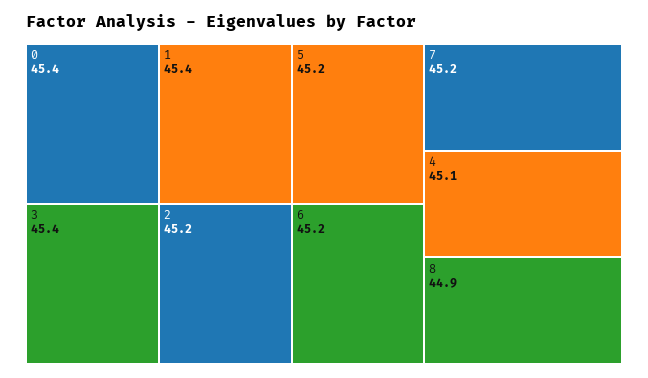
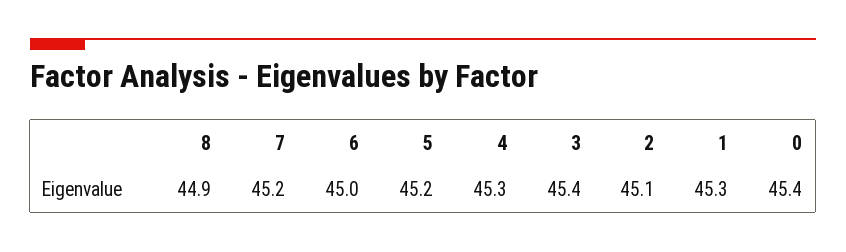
1: 45.4 -> 45.3
2: 45.2 -> 45.1
6: 45.2 -> 45
4: 45.1 -> 45.3

